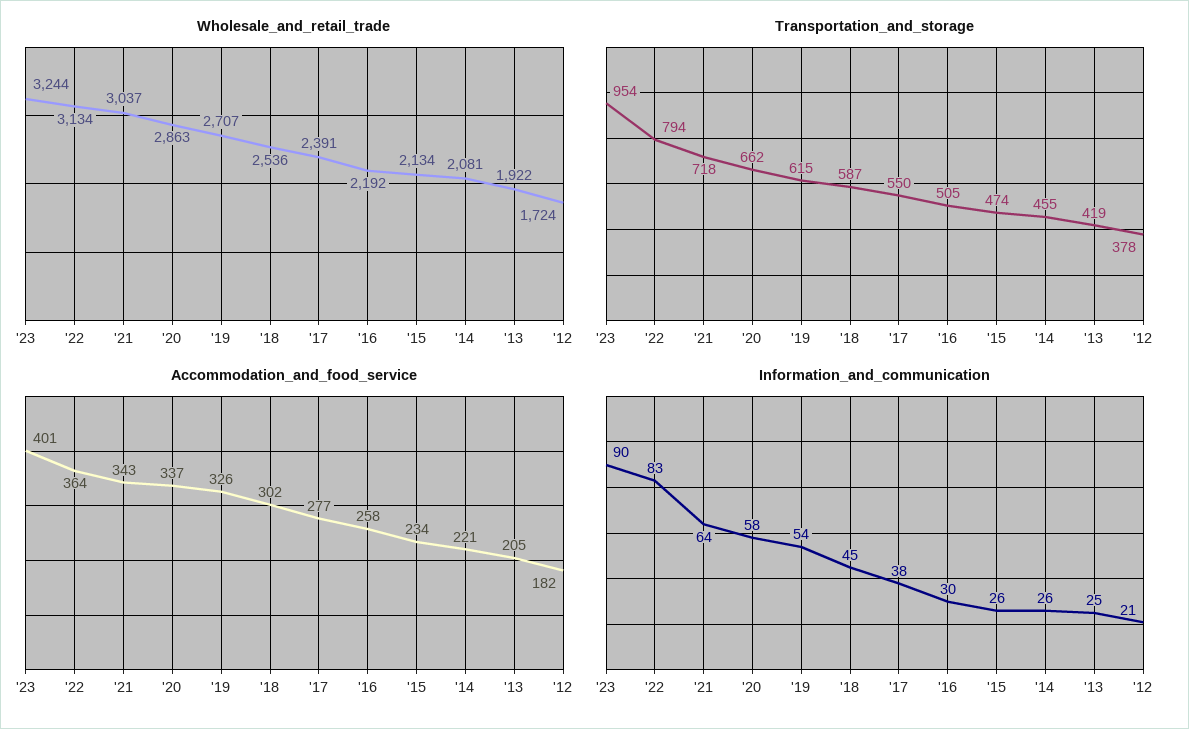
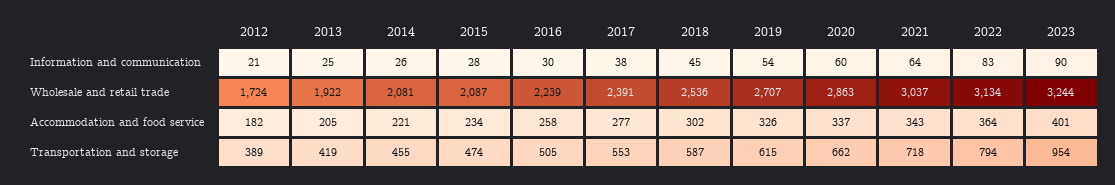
Wholesale_and_retail_trade, '16: 2192 -> 2239
Wholesale_and_retail_trade, '15: 2134 -> 2087
Transportation_and_storage, '17: 550 -> 553
Transportation_and_storage, '12: 378 -> 389
Information_and_communication, '20: 58 -> 60
Information_and_communication, '15: 26 -> 28

